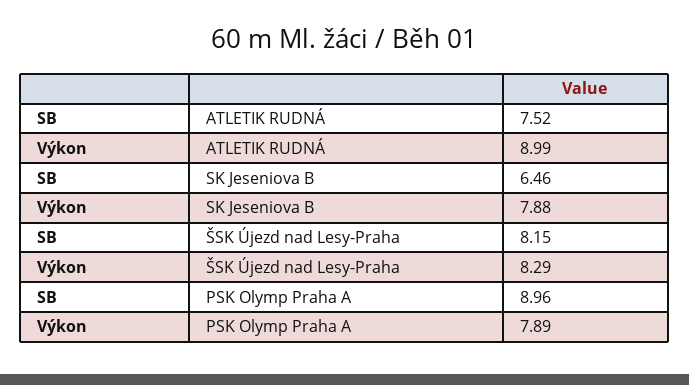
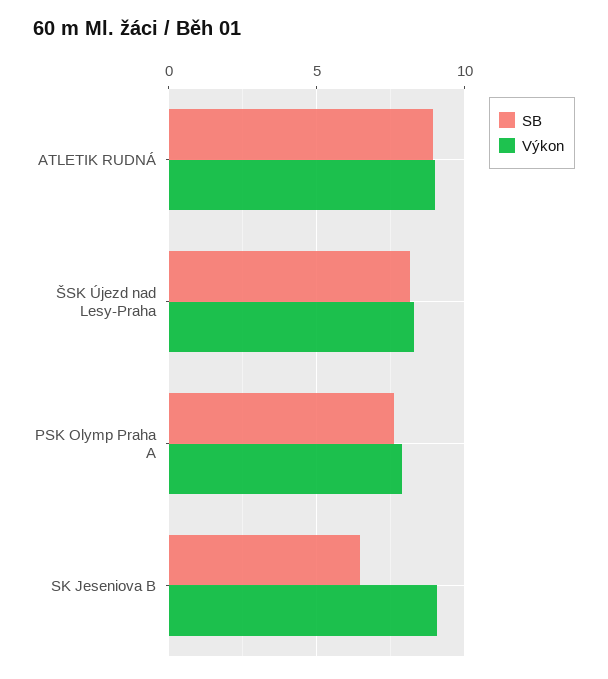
SB, ATLETIK RUDNÁ: 7.52 -> 9
Výkon, SK Jeseniova B: 7.88 -> 9
SB, PSK Olymp Praha A: 8.96 -> 7.5

